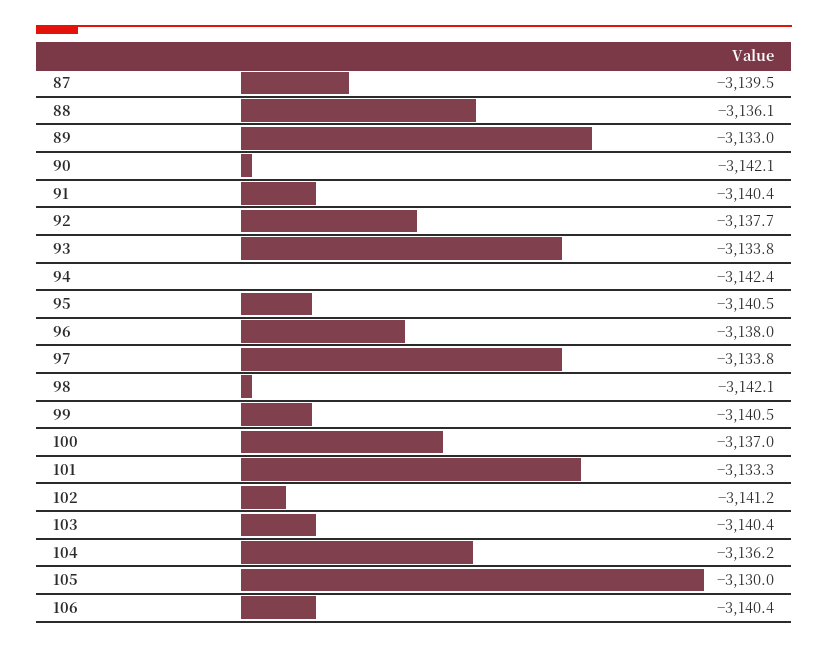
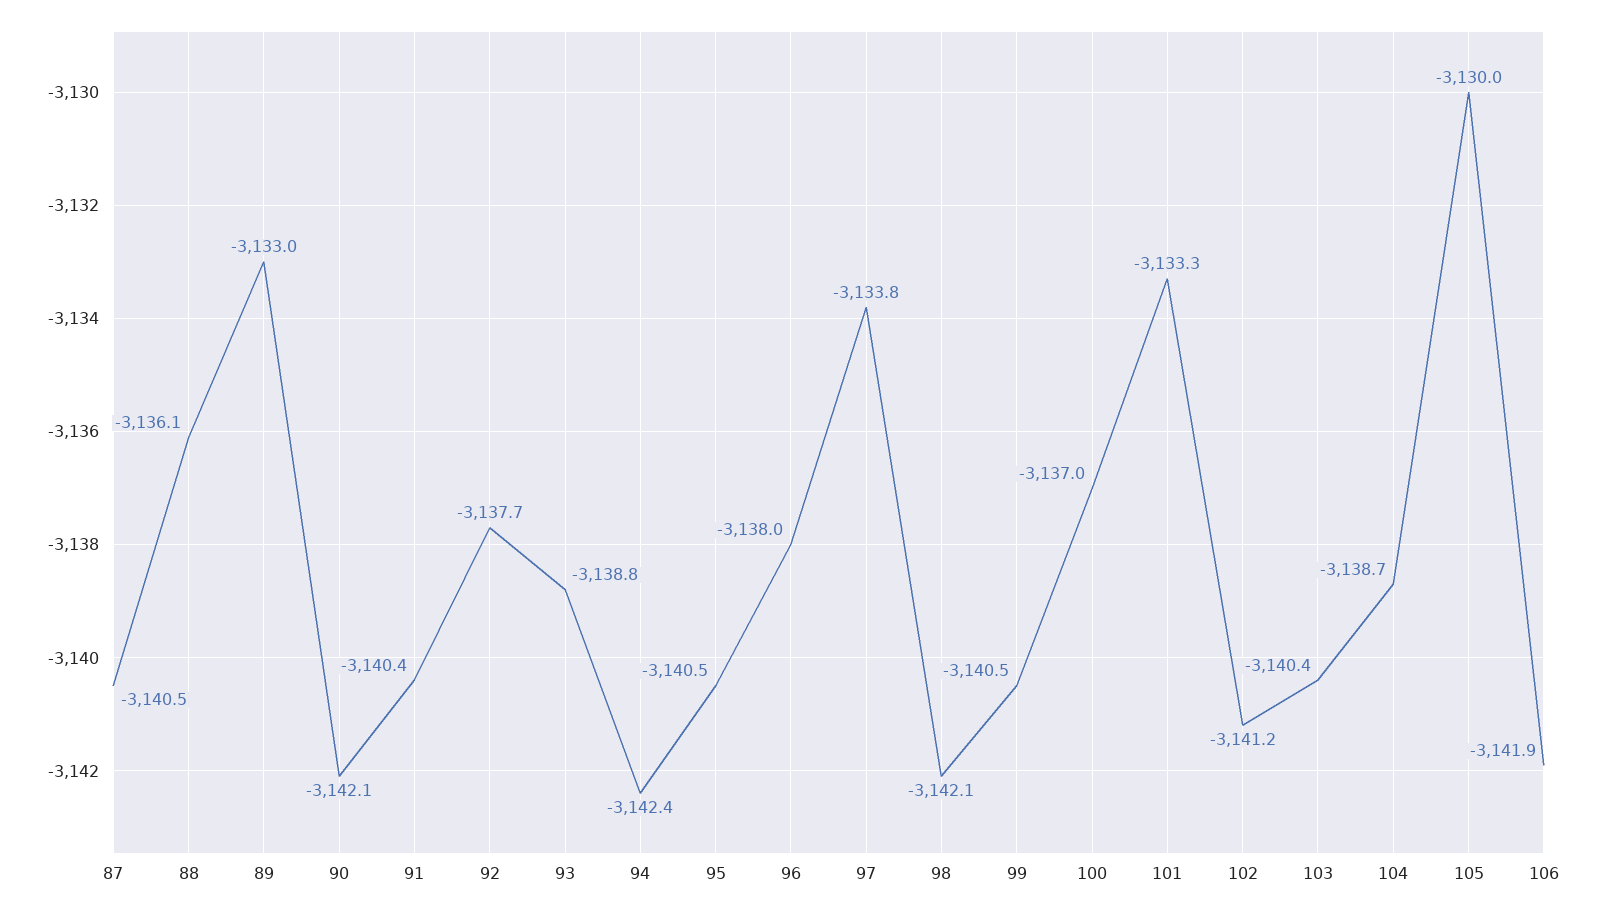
87: -3139.5 -> -3140.5
93: -3133.8 -> -3138.8
104: -3136.2 -> -3138.7
106: -3140.4 -> -3141.9

